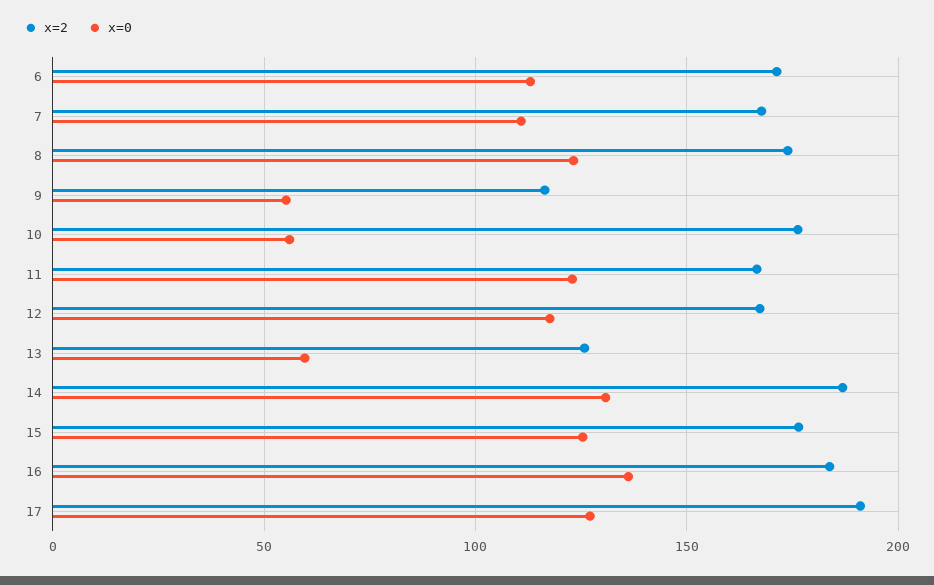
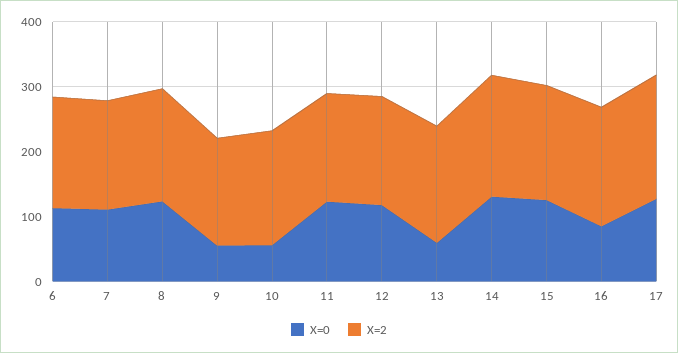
x=2, 9: 115 -> 160
x=2, 13: 125 -> 180
x=0, 16: 135 -> 80

